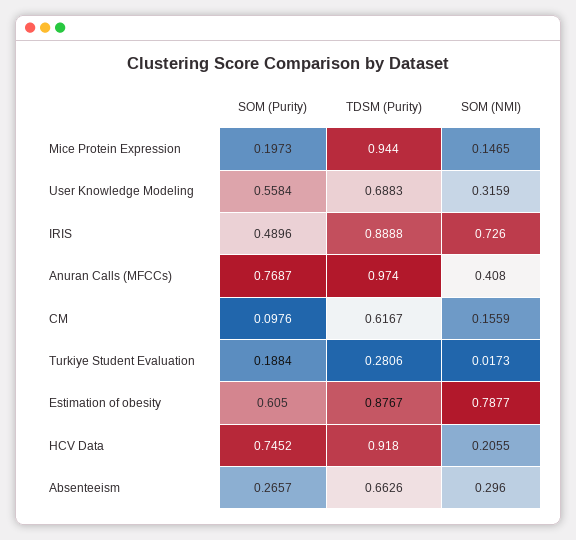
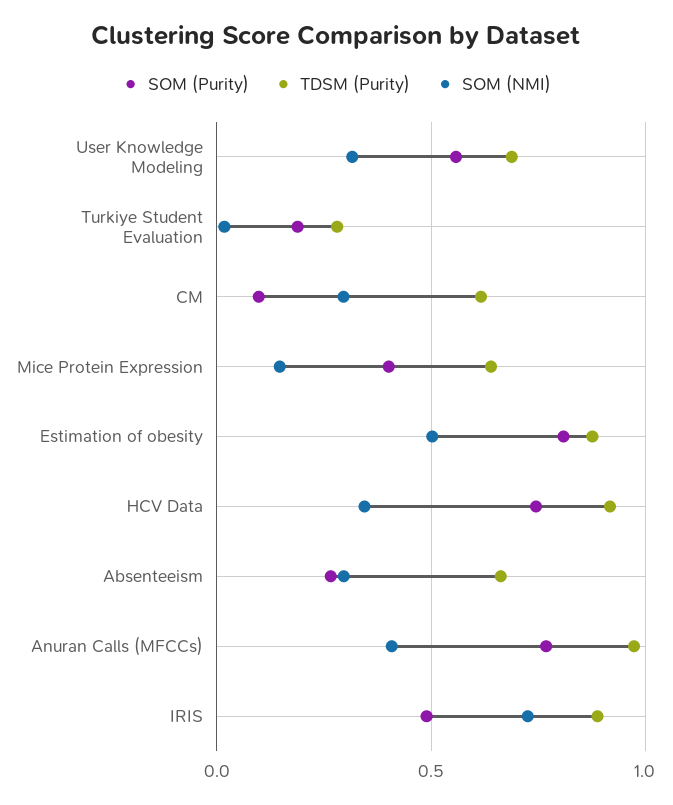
SOM (Purity), Mice Protein Expression: 0.1973 -> 0.4
TDSM (Purity), Mice Protein Expression: 0.944 -> 0.65
SOM (NMI), CM: 0.1559 -> 0.3
SOM (Purity), Estimation of obesity: 0.605 -> 0.8
SOM (NMI), Estimation of obesity: 0.7877 -> 0.5
SOM (NMI), HCV Data: 0.2055 -> 0.35

